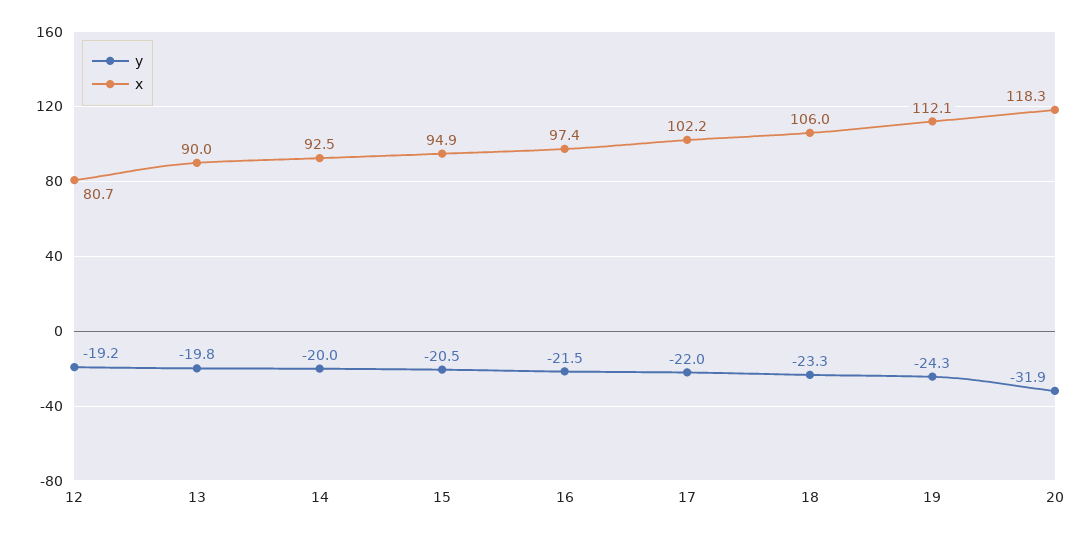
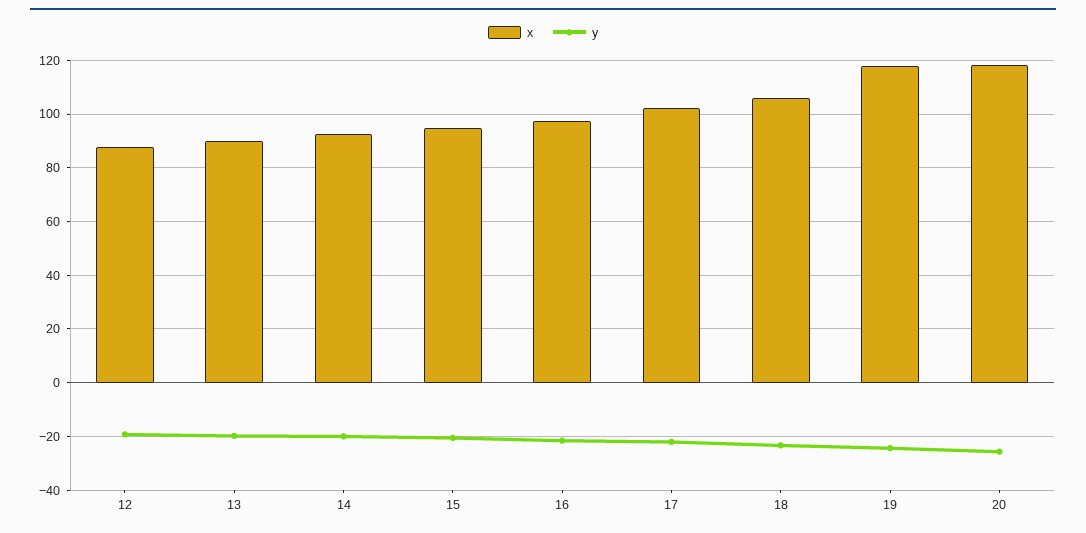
x, 12: 80.7 -> 87.5
x, 19: 112.1 -> 117.5
y, 20: -31.9 -> -25

